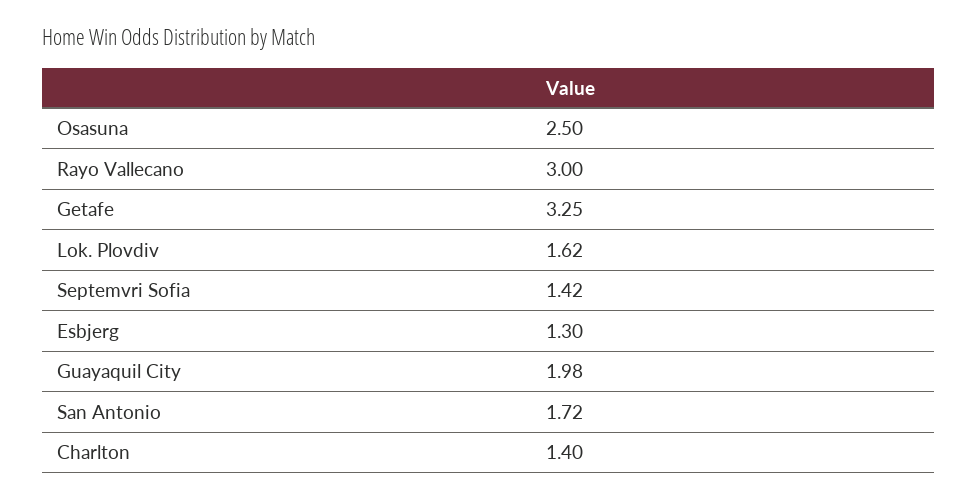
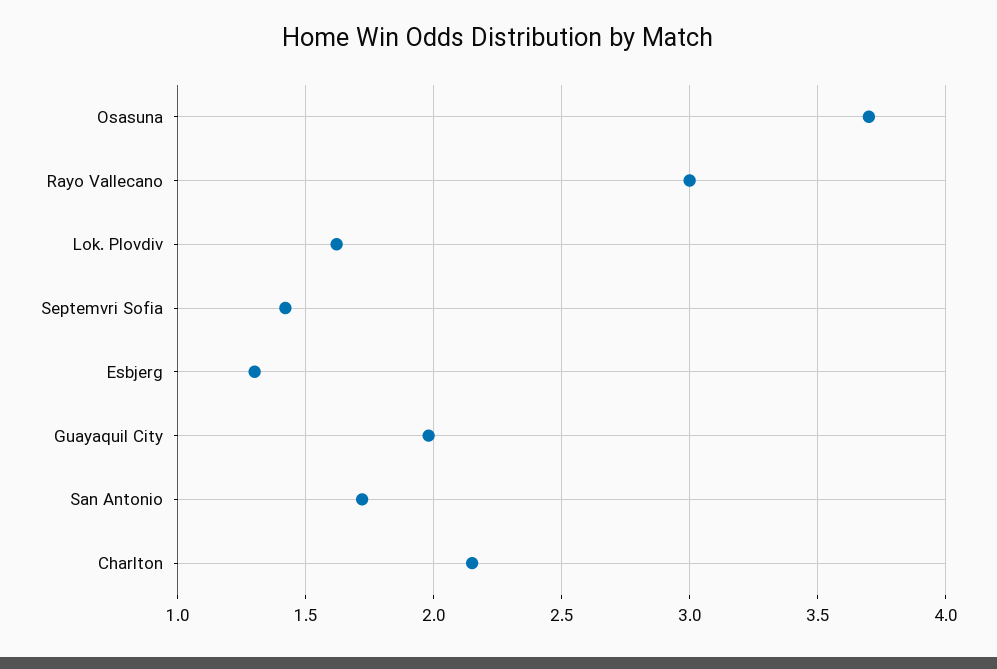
Osasuna: 2.5 -> 3.7
Getafe: 3.25 -> none
Charlton: 1.4 -> 2.15

